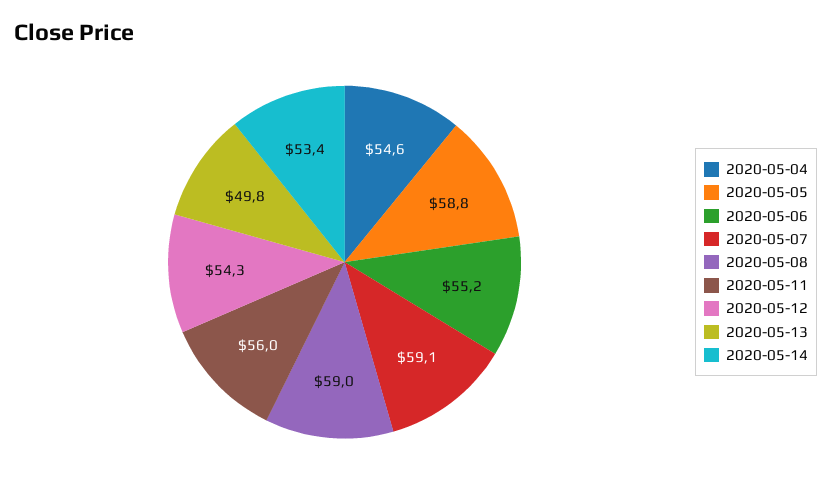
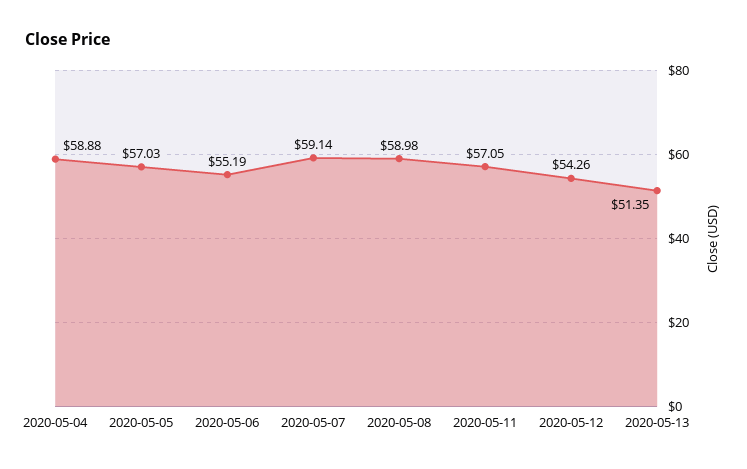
2020-05-04: 54.6 -> 58.88
2020-05-05: 58.8 -> 57.03
2020-05-11: 56 -> 57.05
2020-05-13: 49.8 -> 51.35
2020-05-14: 53.4 -> none

